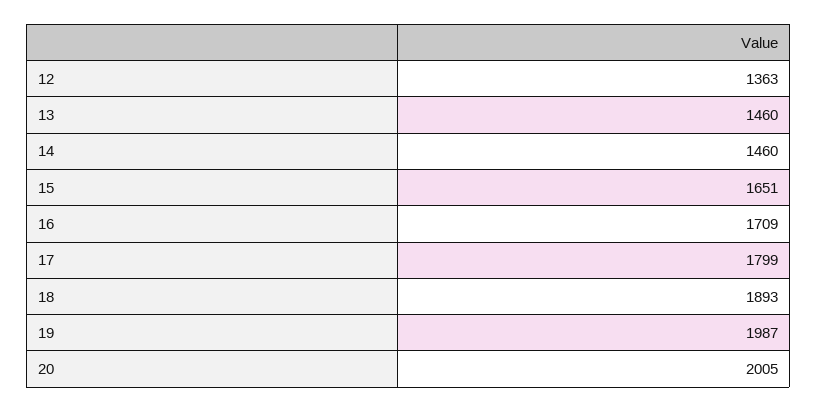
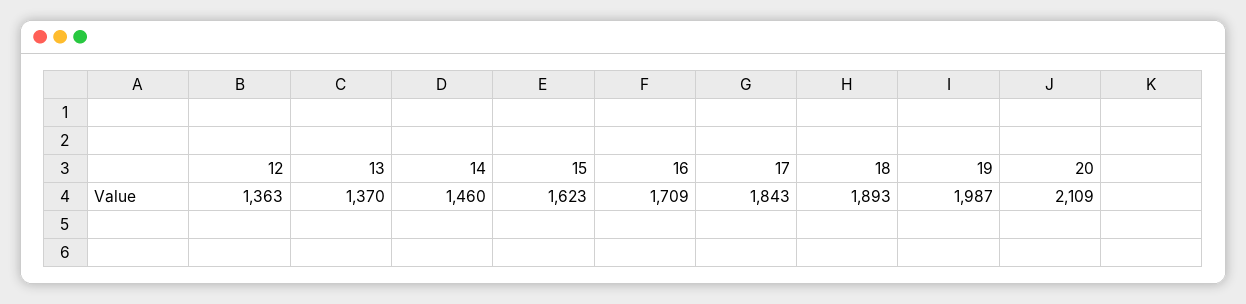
13: 1460 -> 1370
15: 1651 -> 1623
17: 1799 -> 1843
20: 2005 -> 2109

